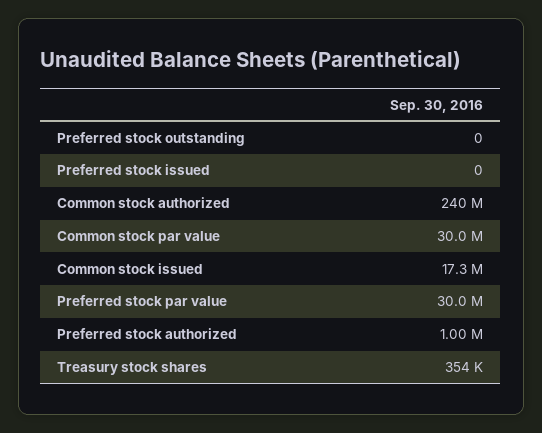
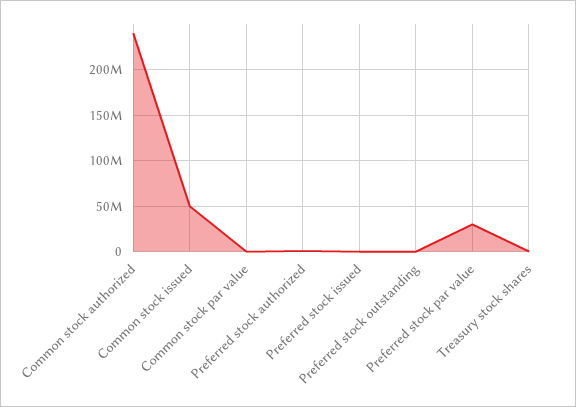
Common stock par value: 30000000 -> 0
Common stock issued: 17300000 -> 50000000

